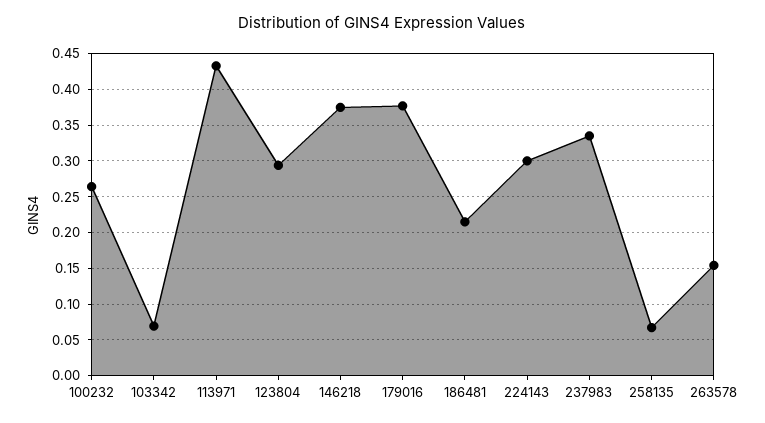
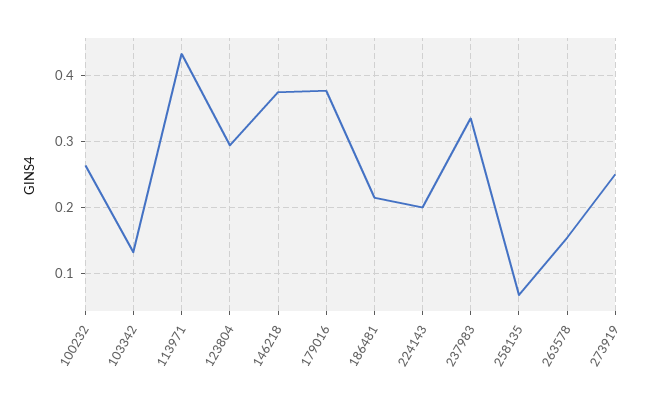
103342: 0.07 -> 0.13
224143: 0.3 -> 0.2
273919: none -> 0.25

